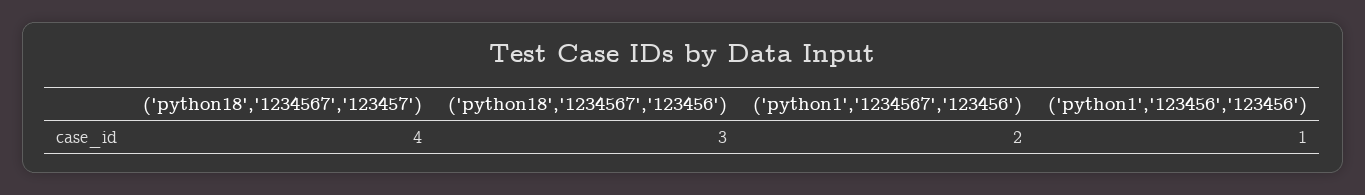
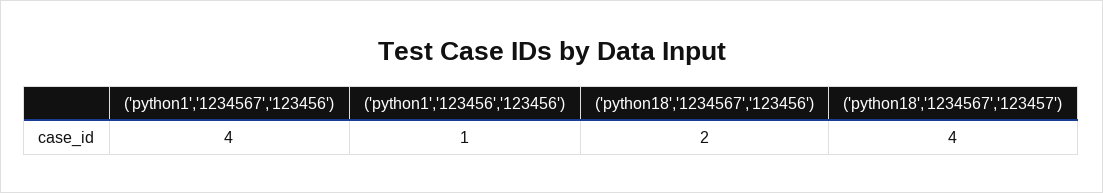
('python18','1234567','123456'): 3 -> 2
('python1','1234567','123456'): 2 -> 4

